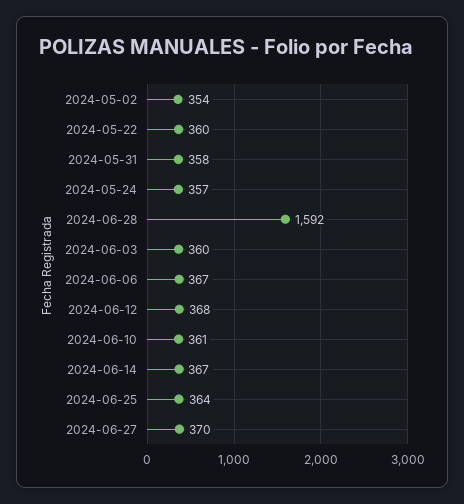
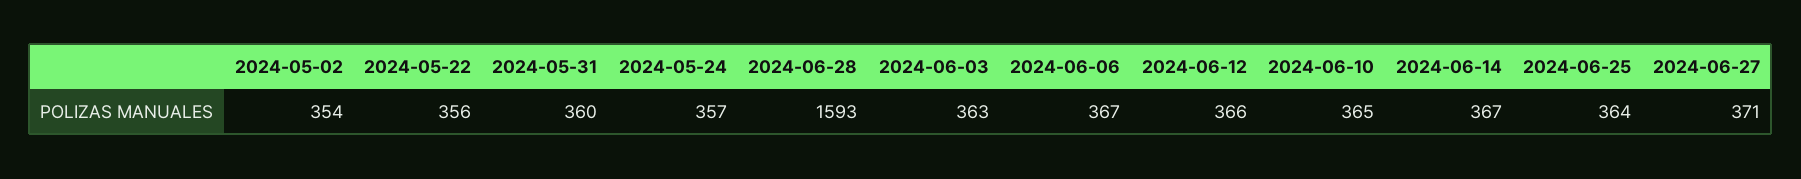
2024-05-22: 360 -> 356
2024-05-31: 358 -> 360
2024-06-28: 1592 -> 1593
2024-06-03: 360 -> 363
2024-06-12: 368 -> 366
2024-06-10: 361 -> 365
2024-06-27: 370 -> 371

